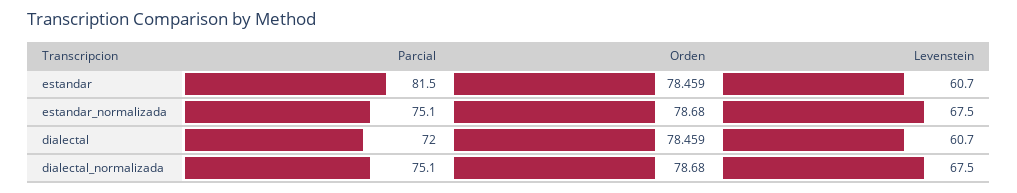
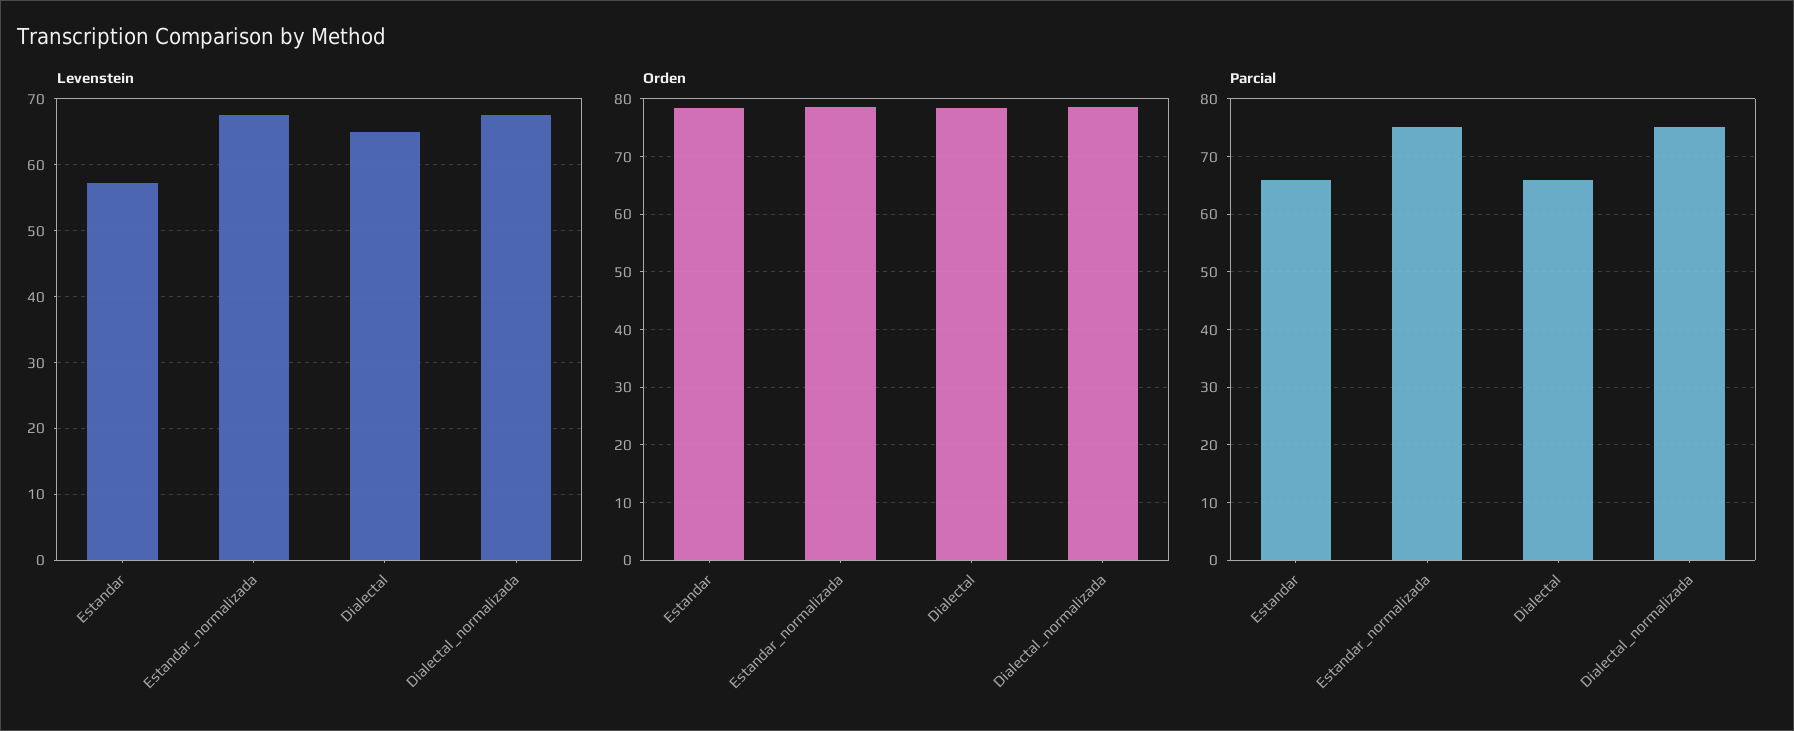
Parcial, estandar: 81.5 -> 66
Levenstein, estandar: 60.7 -> 57
Parcial, dialectal: 72 -> 66
Levenstein, dialectal: 60.7 -> 65

